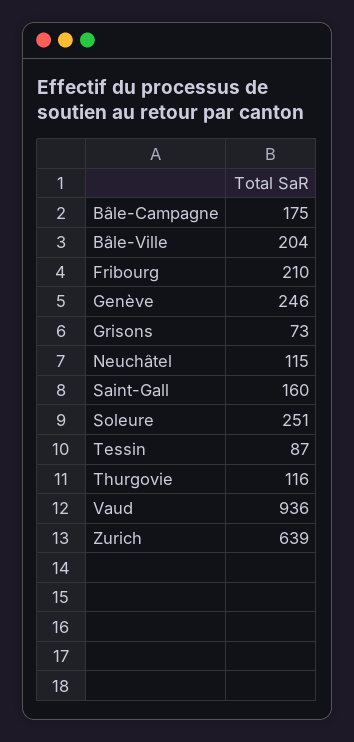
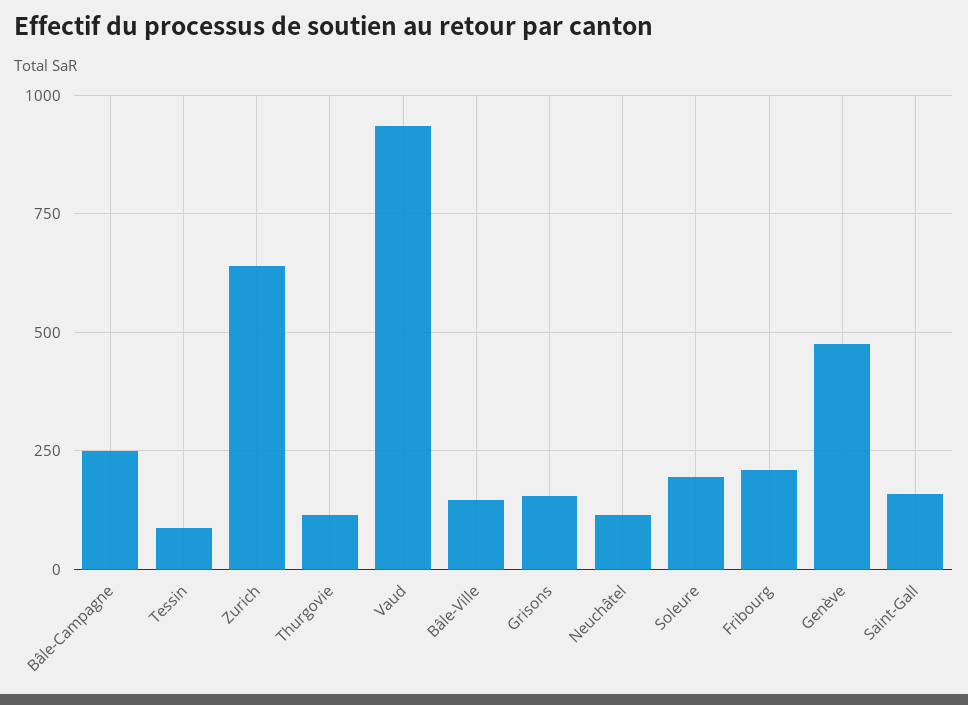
Bâle-Campagne: 175 -> 250
Bâle-Ville: 204 -> 150
Genève: 246 -> 475
Grisons: 73 -> 150
Soleure: 251 -> 200

